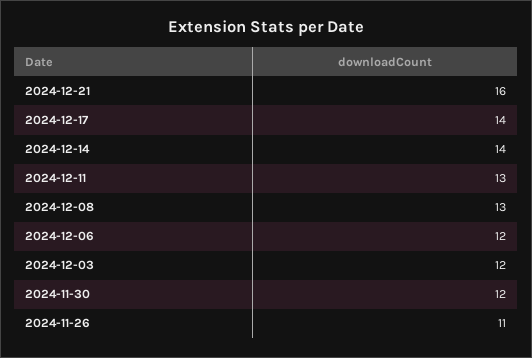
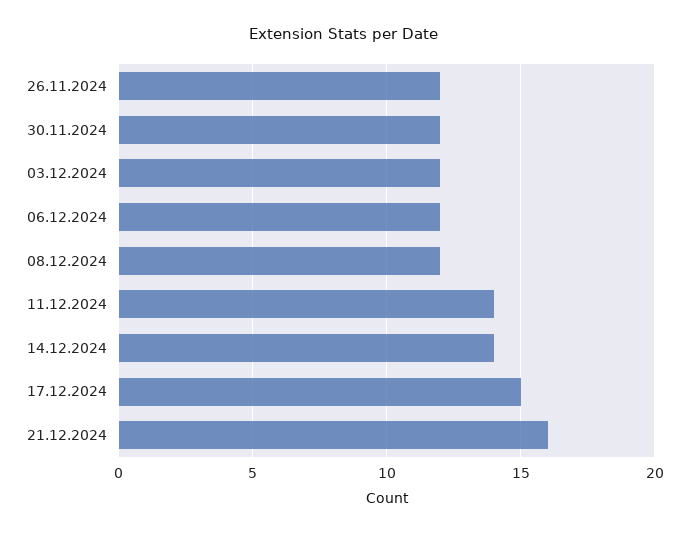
2024-12-17: 14 -> 15
2024-12-11: 13 -> 14
2024-12-08: 13 -> 12
2024-11-26: 11 -> 12

